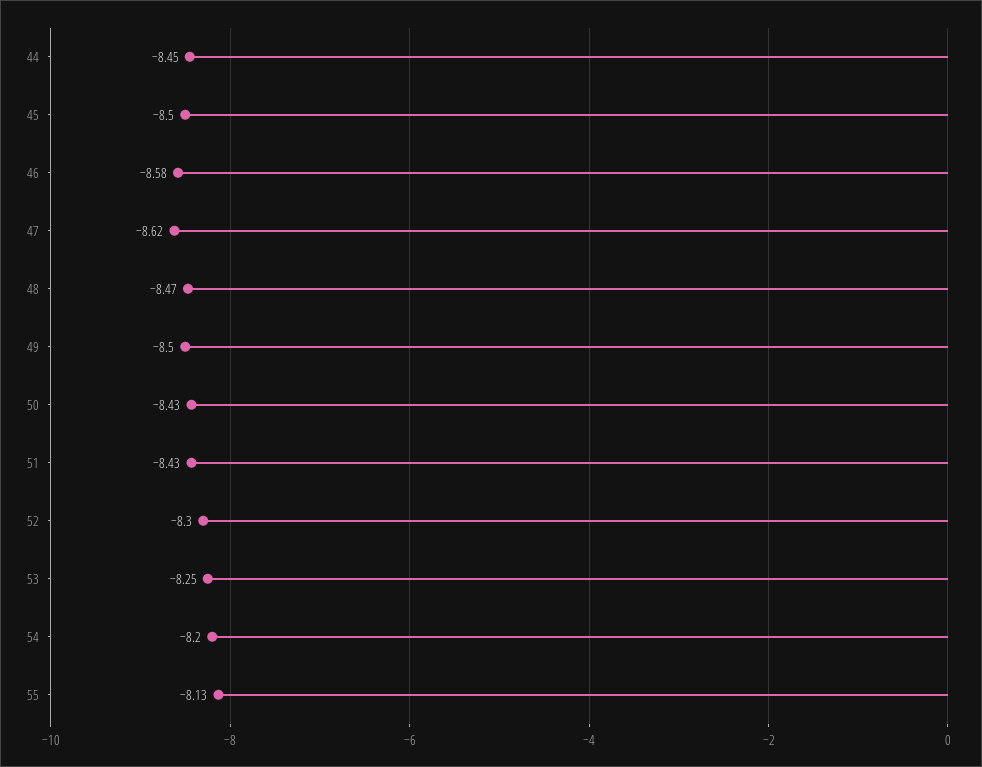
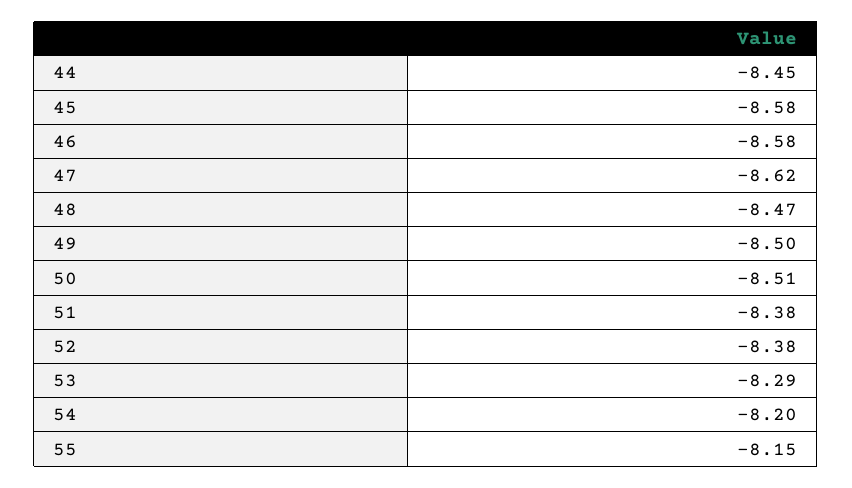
45: -8.5 -> -8.58
50: -8.43 -> -8.51
51: -8.43 -> -8.38
52: -8.3 -> -8.38
53: -8.25 -> -8.29
55: -8.13 -> -8.15

